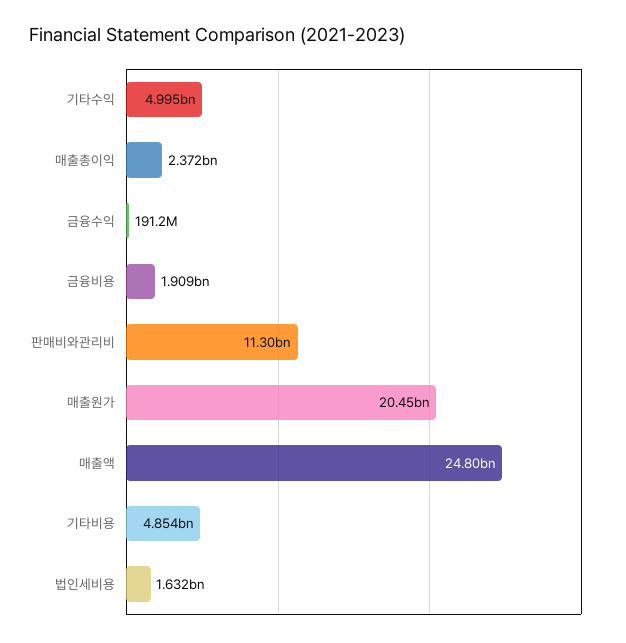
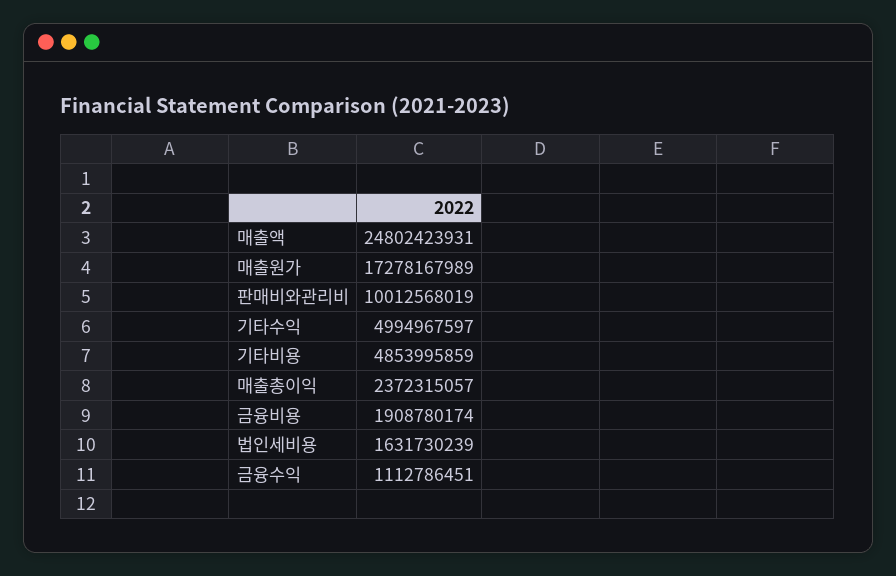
금융수익: 191200000 -> 1112786451
판매비와관리비: 11300000000 -> 10012568019
매출원가: 20450000000 -> 17278167989

